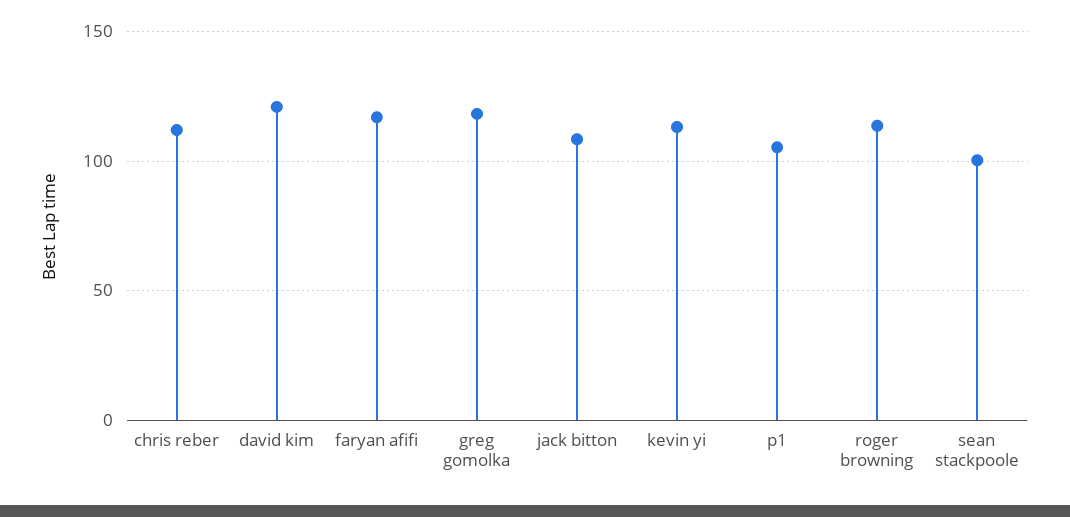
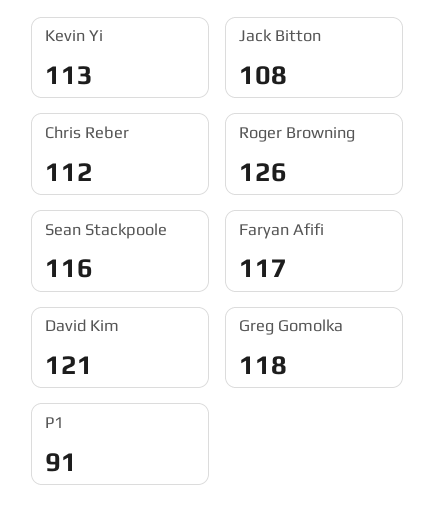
p1: 105 -> 91
roger browning: 115 -> 126
sean stackpoole: 100 -> 116

